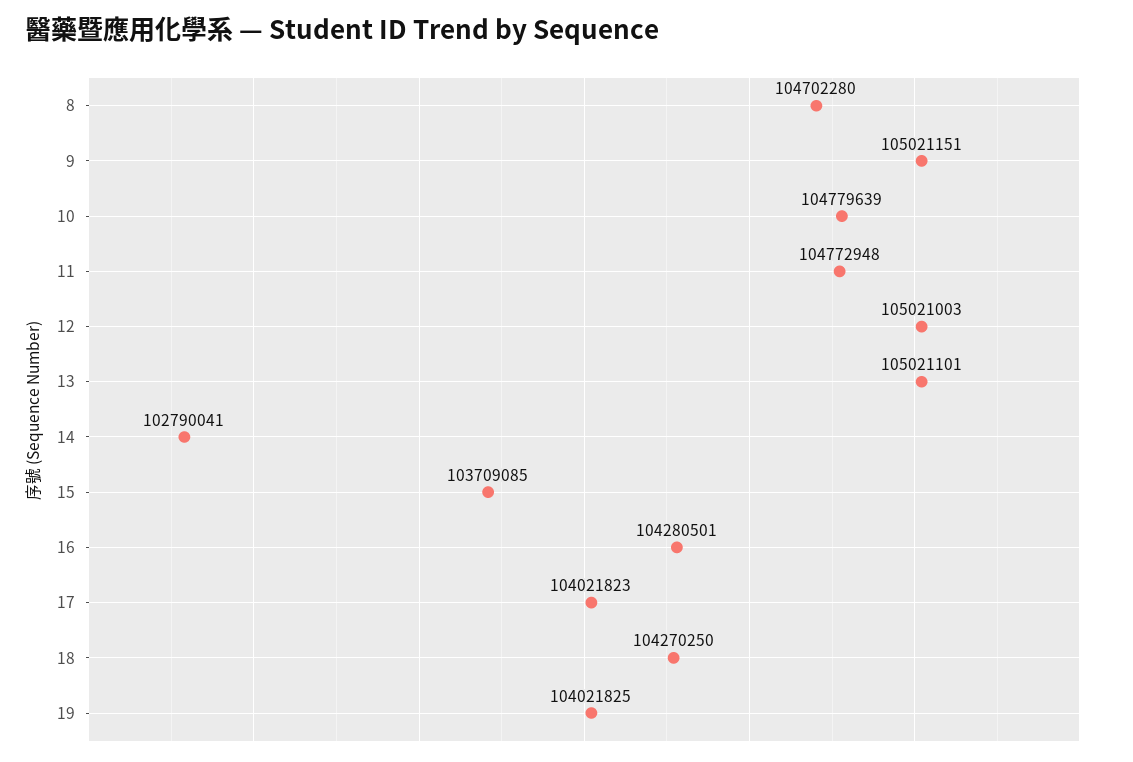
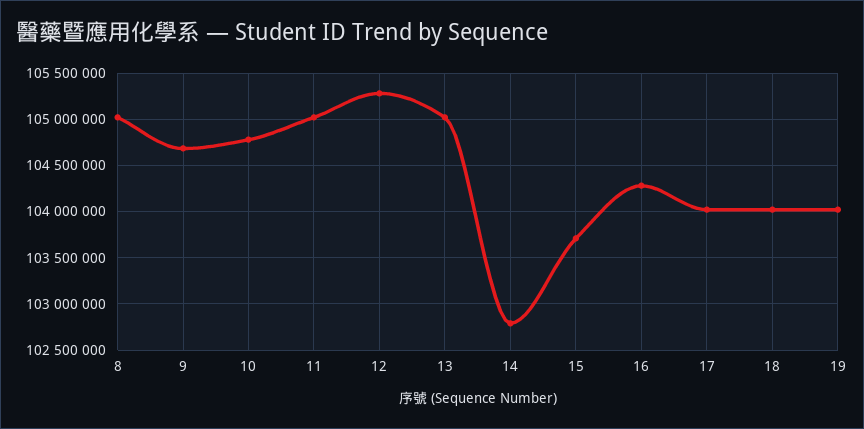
8: 104702280 -> 105000000
9: 105021151 -> 104700000
11: 104772948 -> 105000000
12: 105021003 -> 105300000
18: 104270250 -> 104000000

